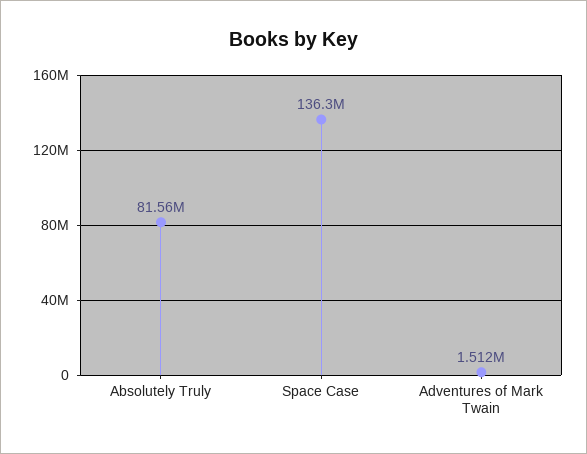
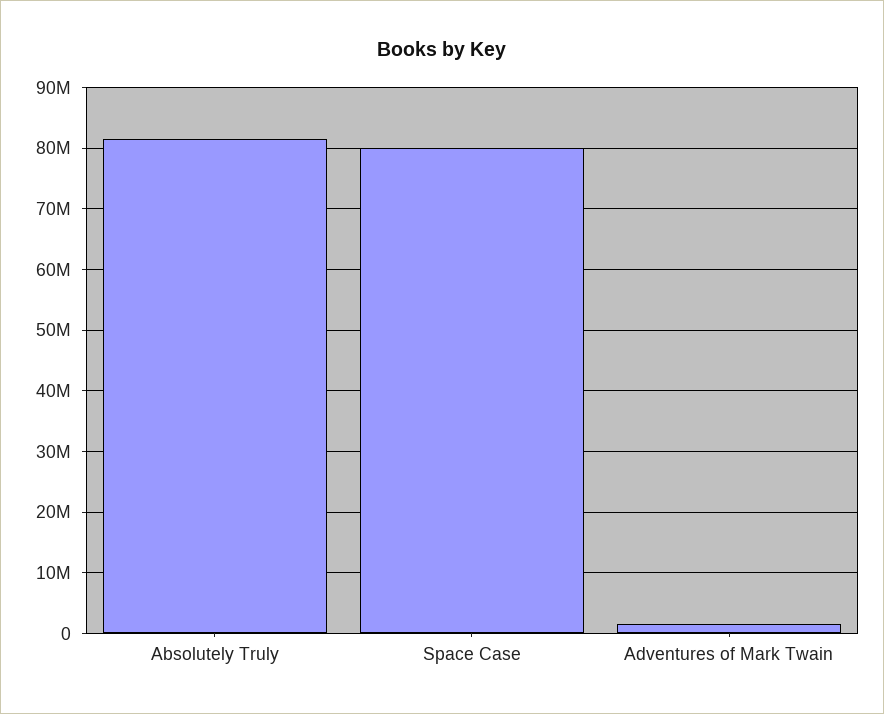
Space Case: 136300000 -> 80000000

